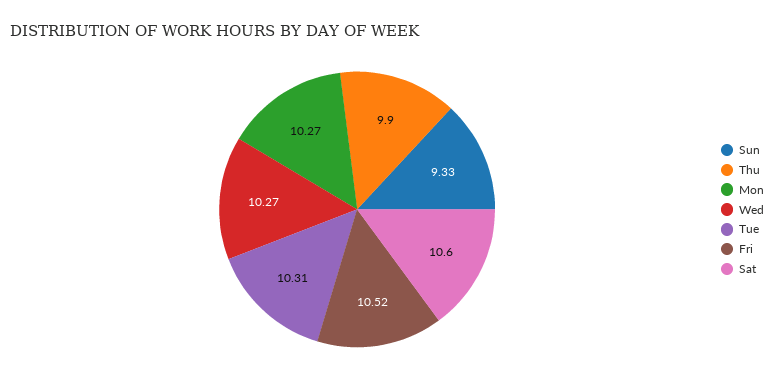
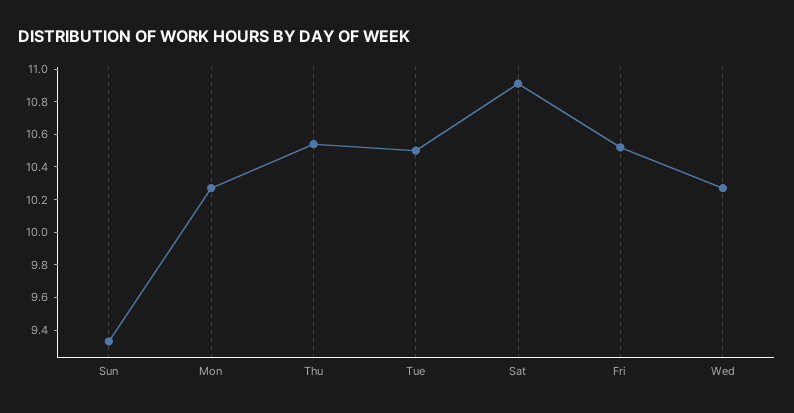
Thu: 9.9 -> 10.55
Tue: 10.31 -> 10.5
Sat: 10.6 -> 10.9

